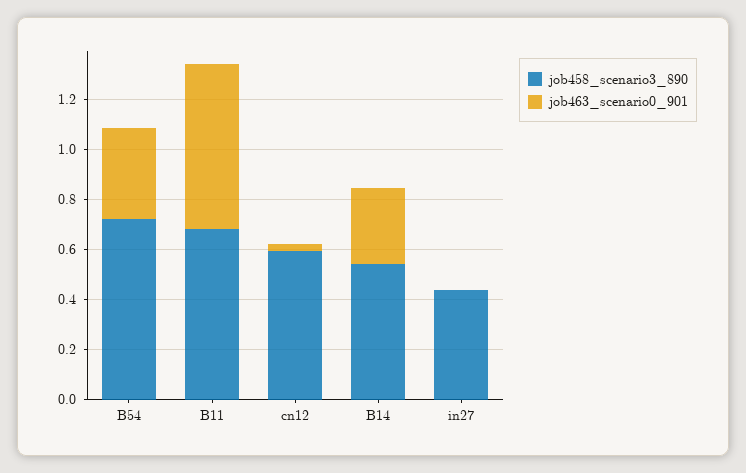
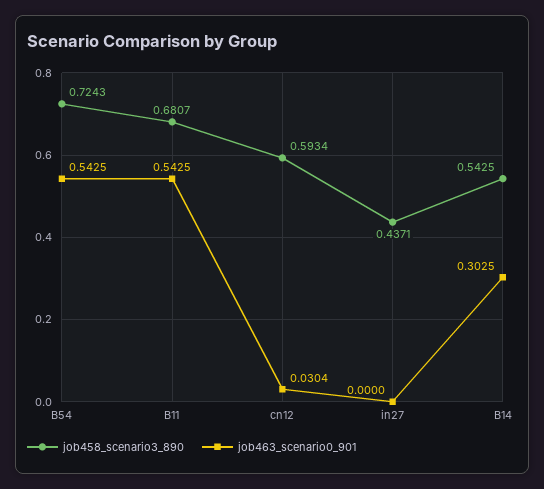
job463_scenario0_901, B54: 0.35 -> 0.5425
job463_scenario0_901, B11: 0.65 -> 0.5425

